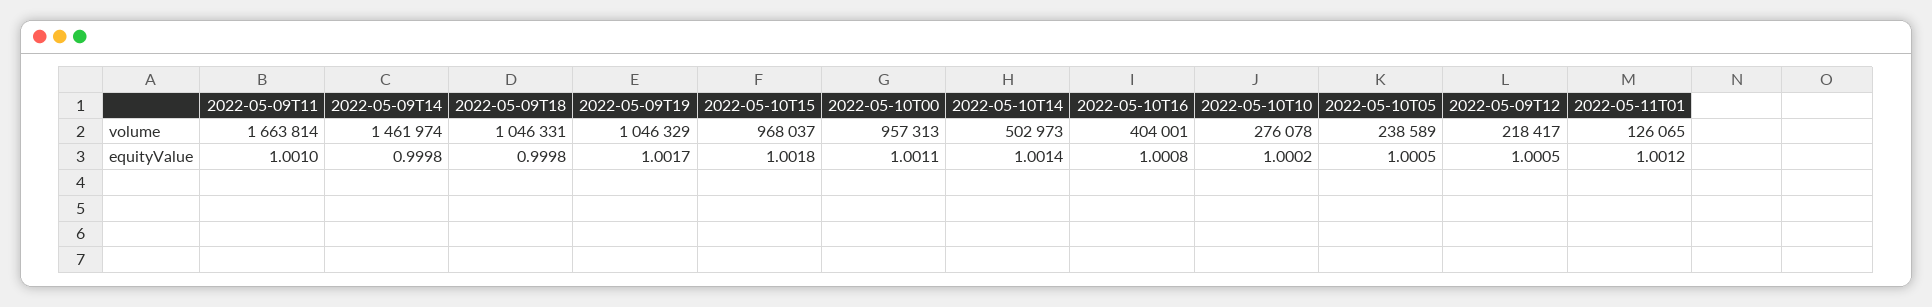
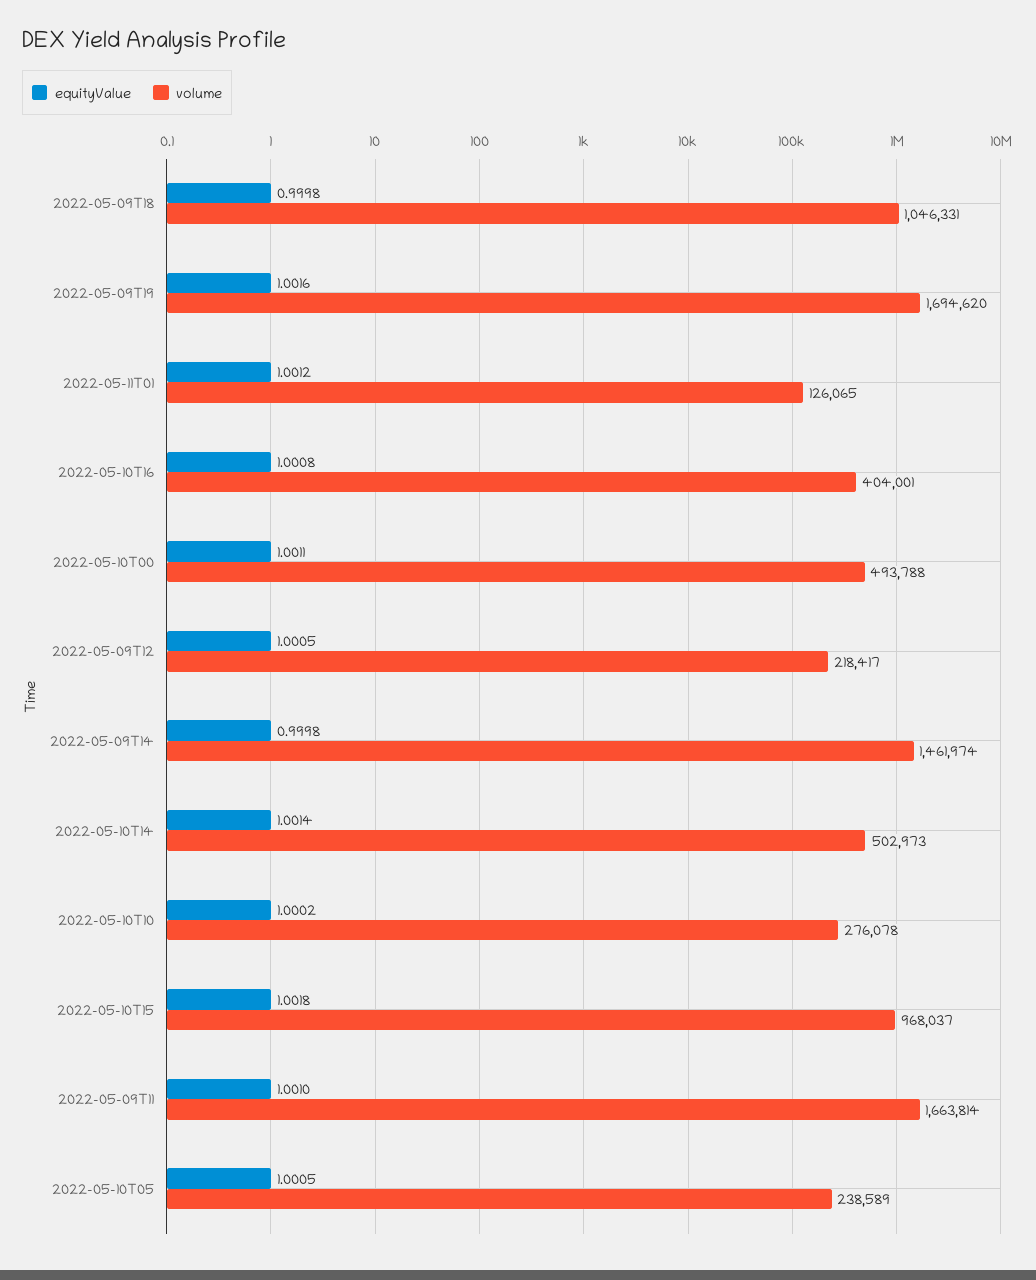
volume, 2022-05-09T19: 1046329 -> 1694620
volume, 2022-05-10T00: 957313 -> 493788
equityValue, 2022-05-09T19: 1.0017 -> 1.0016

